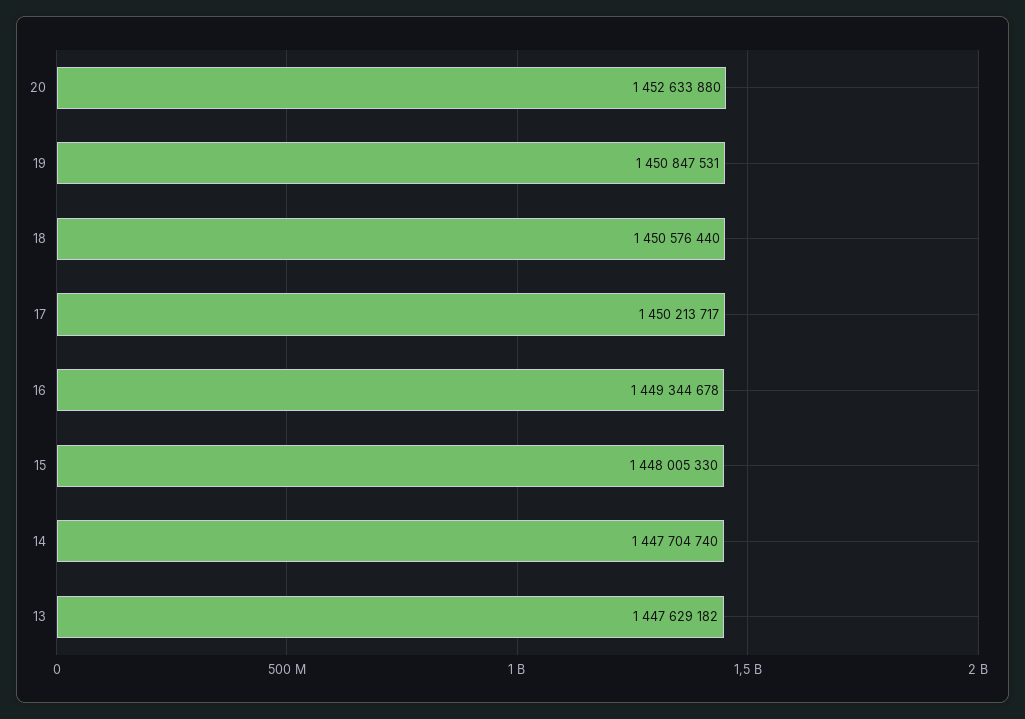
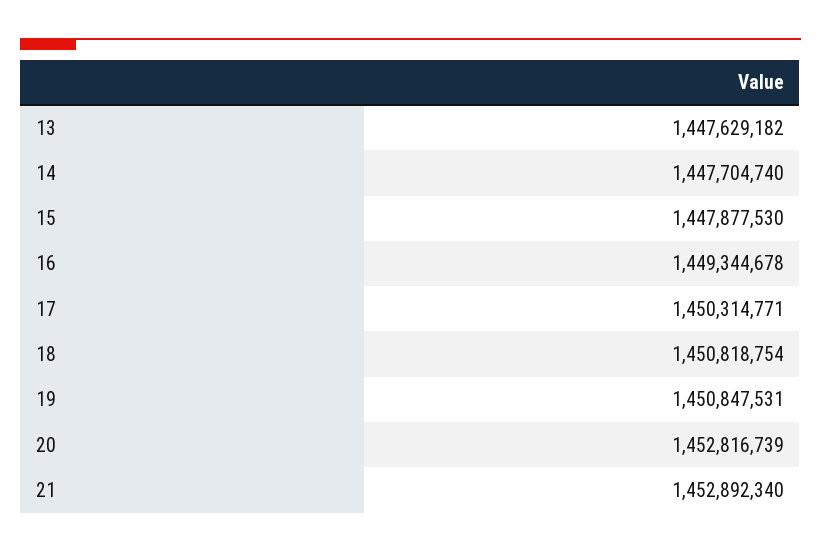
20: 1452633880 -> 1452816739
18: 1450576440 -> 1450818754
17: 1450213717 -> 1450314771
15: 1448005330 -> 1447877530
21: none -> 1452892340

